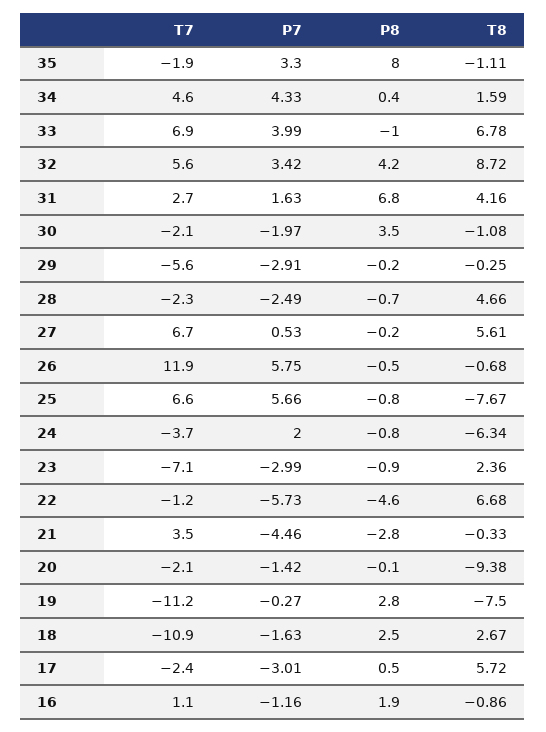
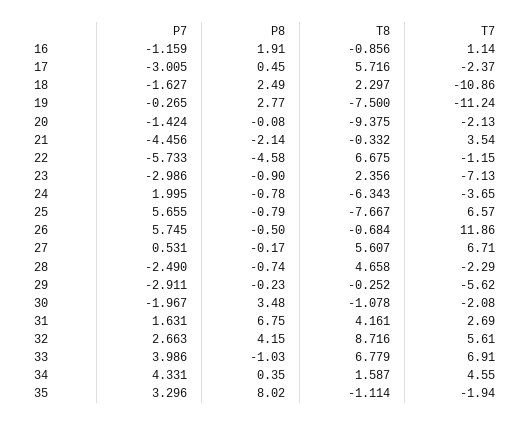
P7, 32: 3.42 -> 2.663
P8, 21: -2.8 -> -2.14
T8, 18: 2.67 -> 2.297

